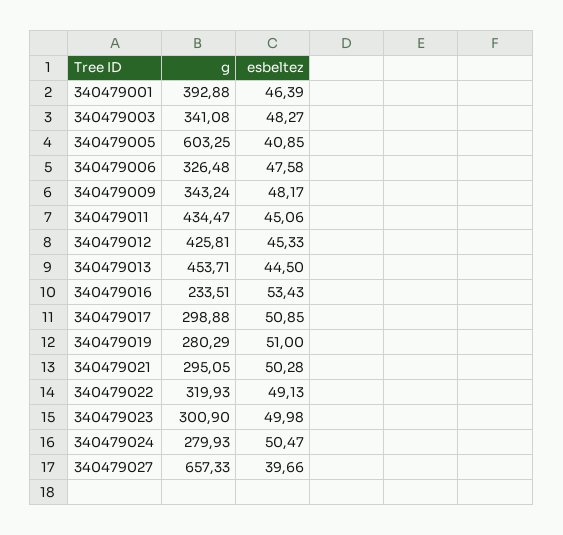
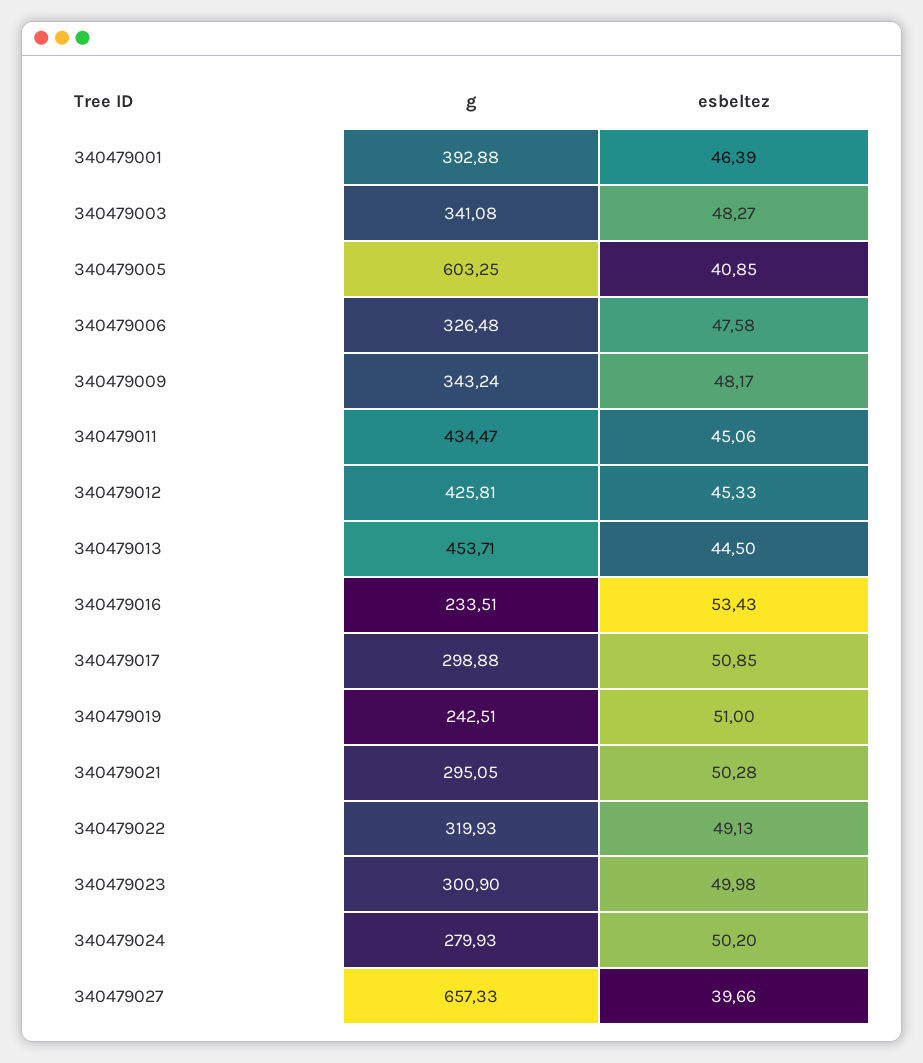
g, 340479019: 280.29 -> 242.51
esbeltez, 340479024: 50.47 -> 50.2

